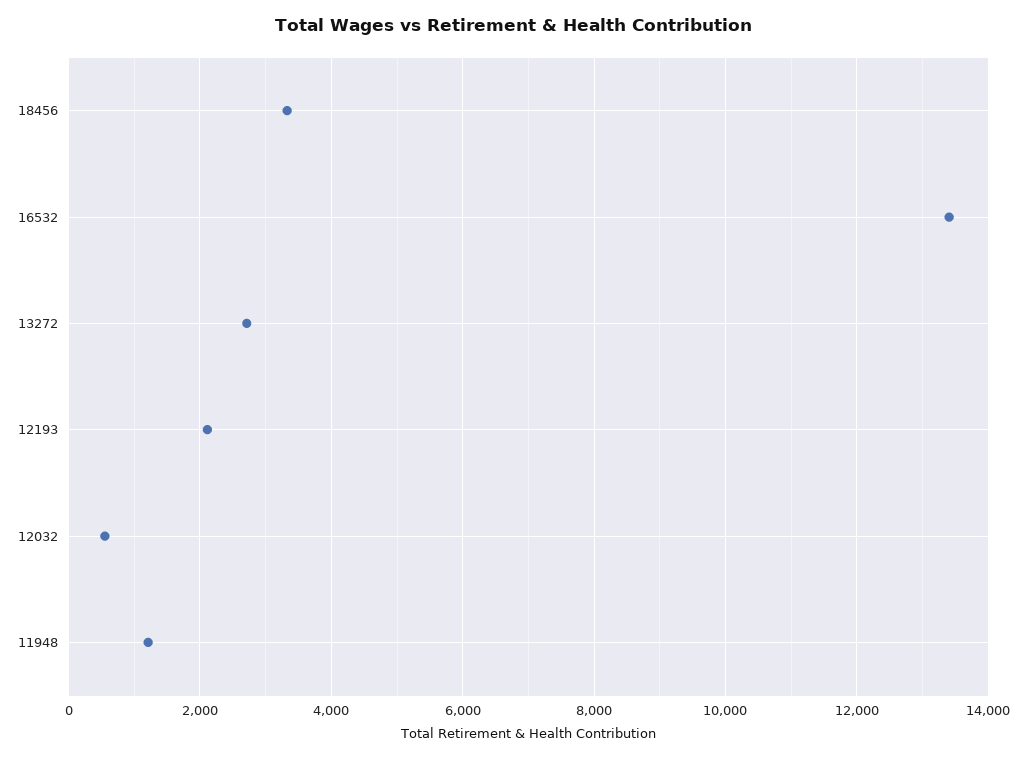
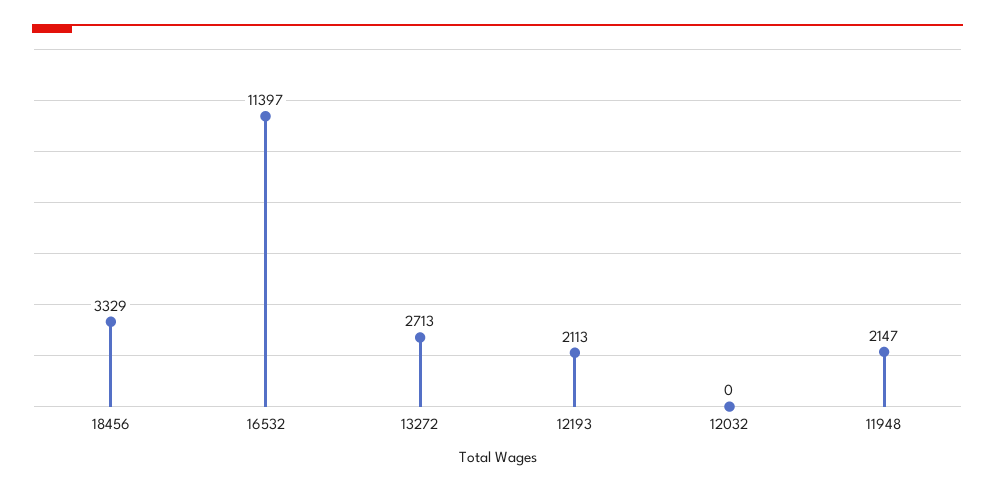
16532: 13400 -> 11397
12032: 600 -> 0
11948: 1200 -> 2147

